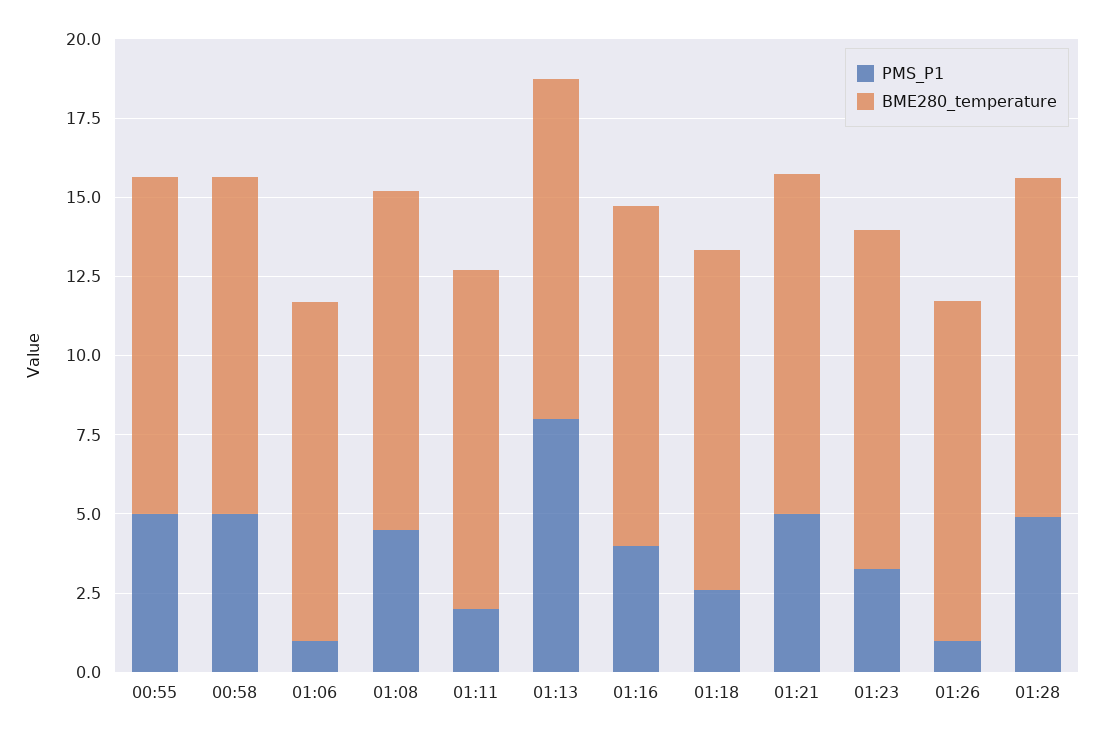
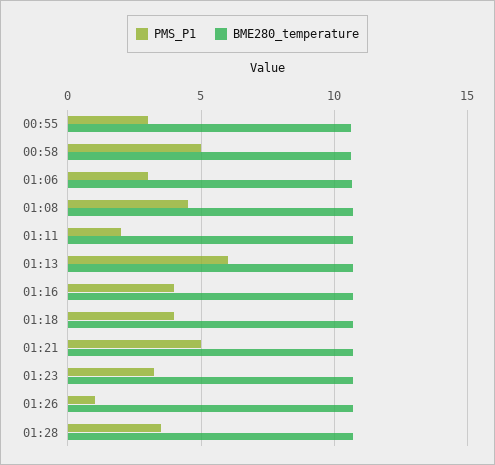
PMS_P1, 00:55: 5 -> 3
PMS_P1, 01:06: 1 -> 3
PMS_P1, 01:13: 8 -> 6
PMS_P1, 01:18: 2.5 -> 4
PMS_P1, 01:28: 5 -> 3.5

